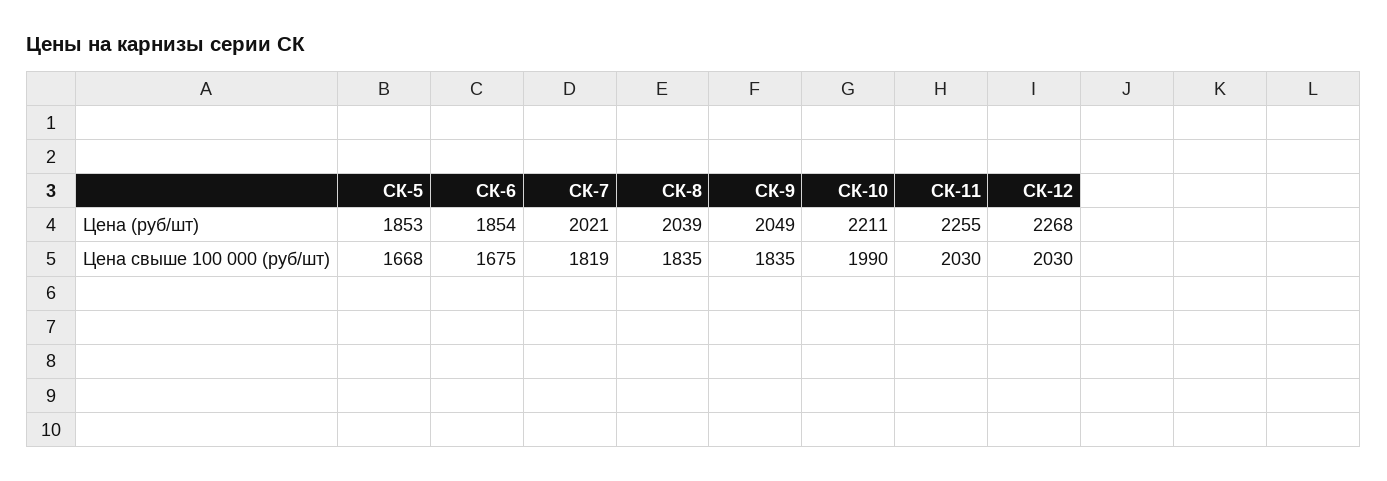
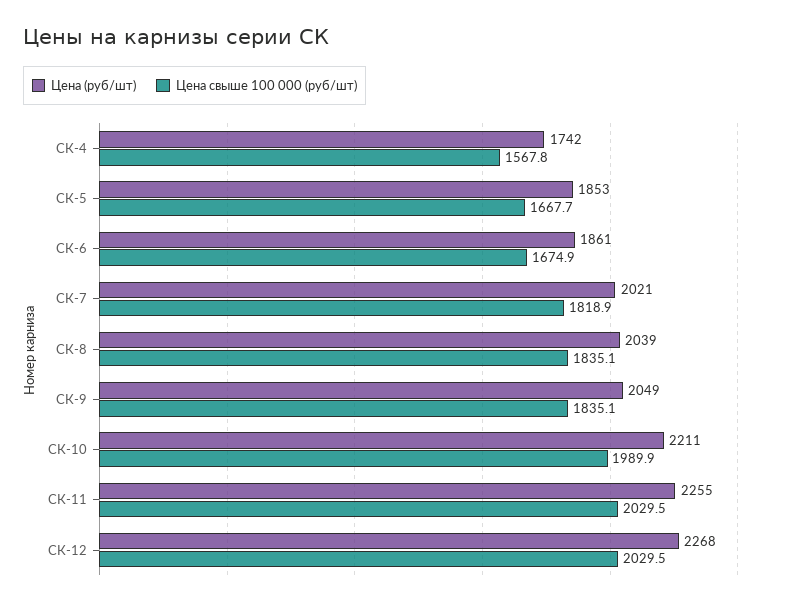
Цена (руб/шт), СК-6: 1854 -> 1861
Цена (руб/шт), СК-4: none -> 1742
Цена свыше 100 000 (руб/шт), СК-4: none -> 1567.8

